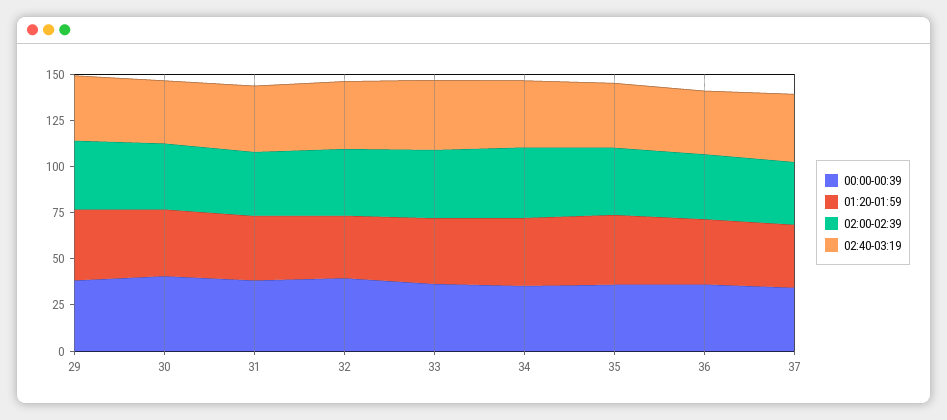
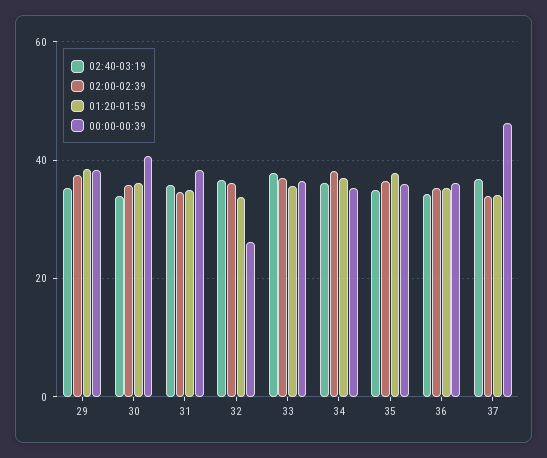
00:00-00:39, 32: 40 -> 26
00:00-00:39, 37: 35 -> 46

